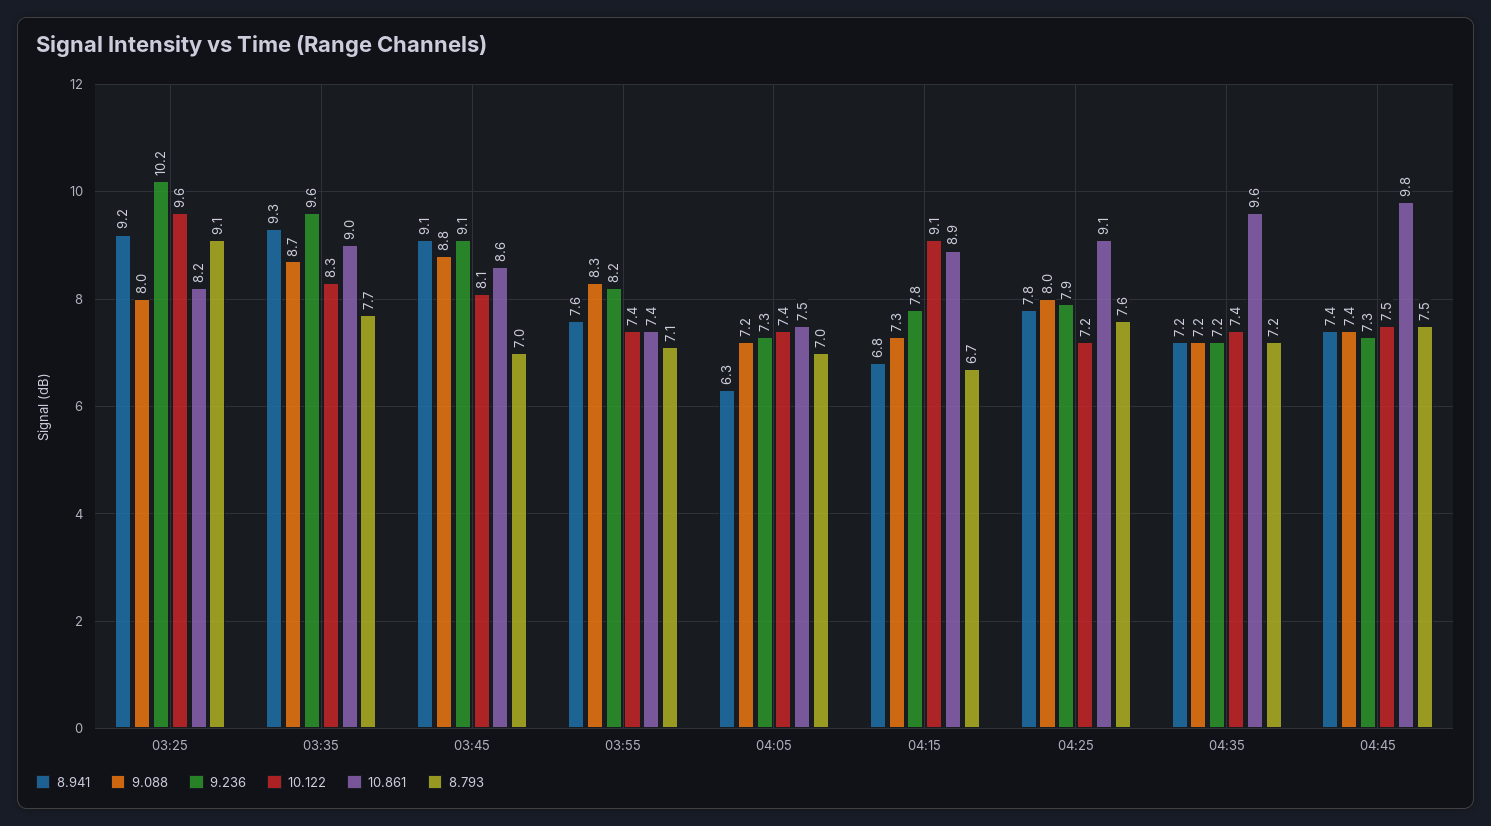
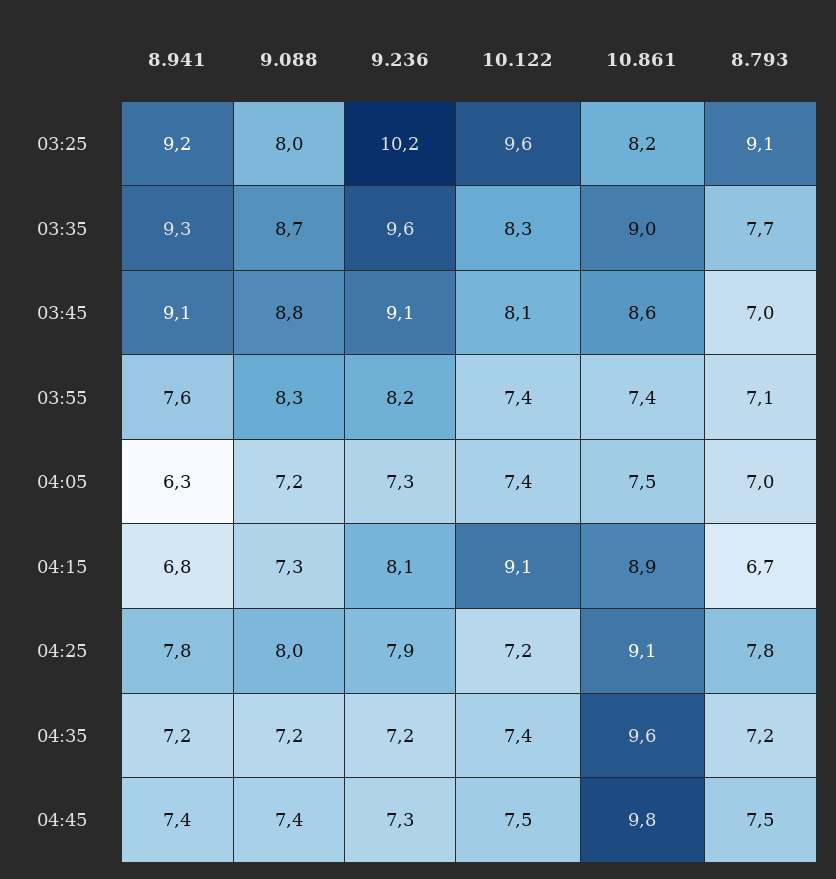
9.236, 04:15: 7.8 -> 8.1
8.793, 04:25: 7.6 -> 7.8

